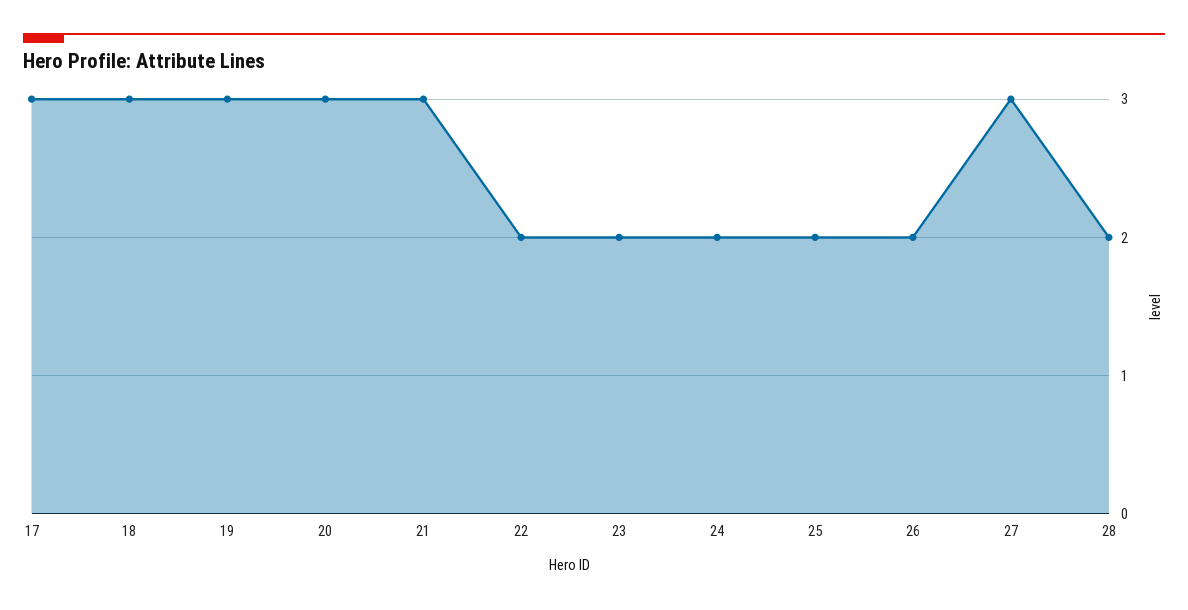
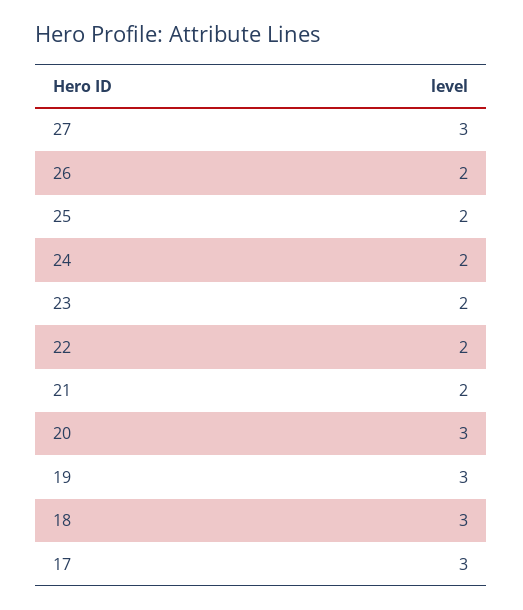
21: 3 -> 2
28: 2 -> none

